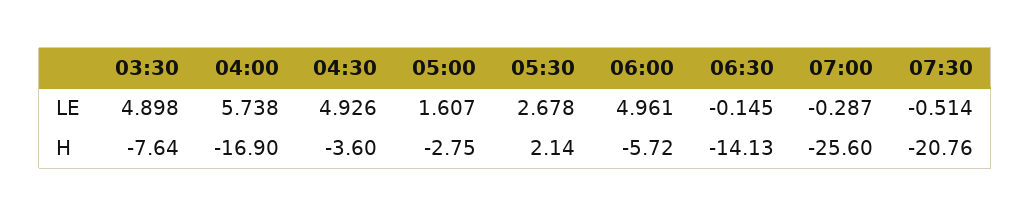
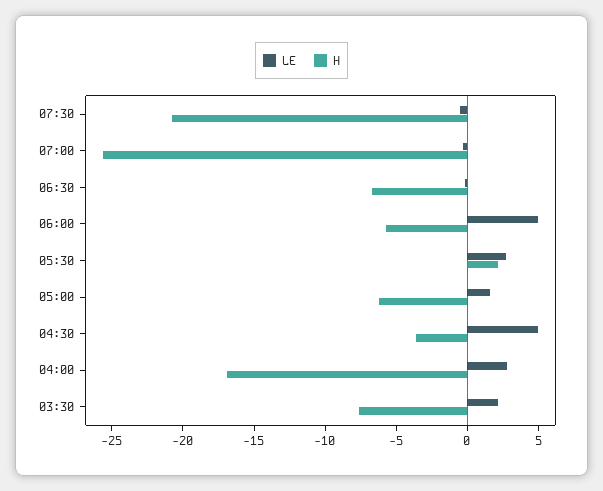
LE, 03:30: 4.898 -> 2
LE, 04:00: 5.738 -> 3
H, 05:00: -2.75 -> -6
H, 06:30: -14.13 -> -7

